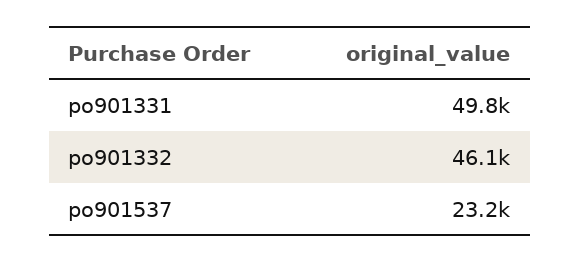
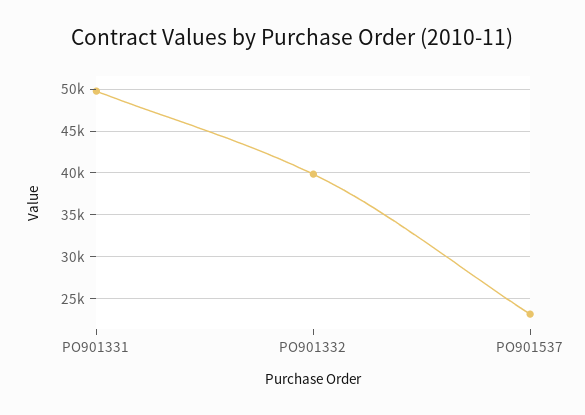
po901332: 46100 -> 40000

